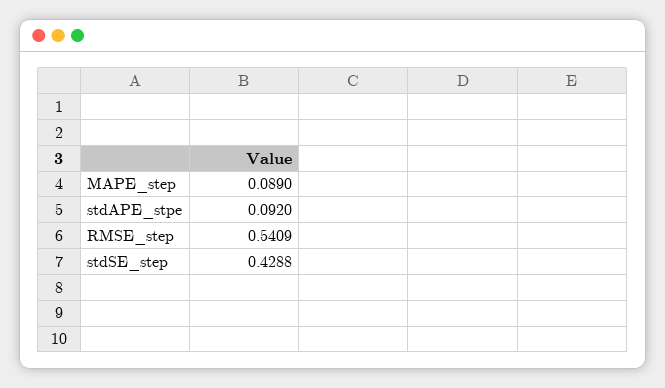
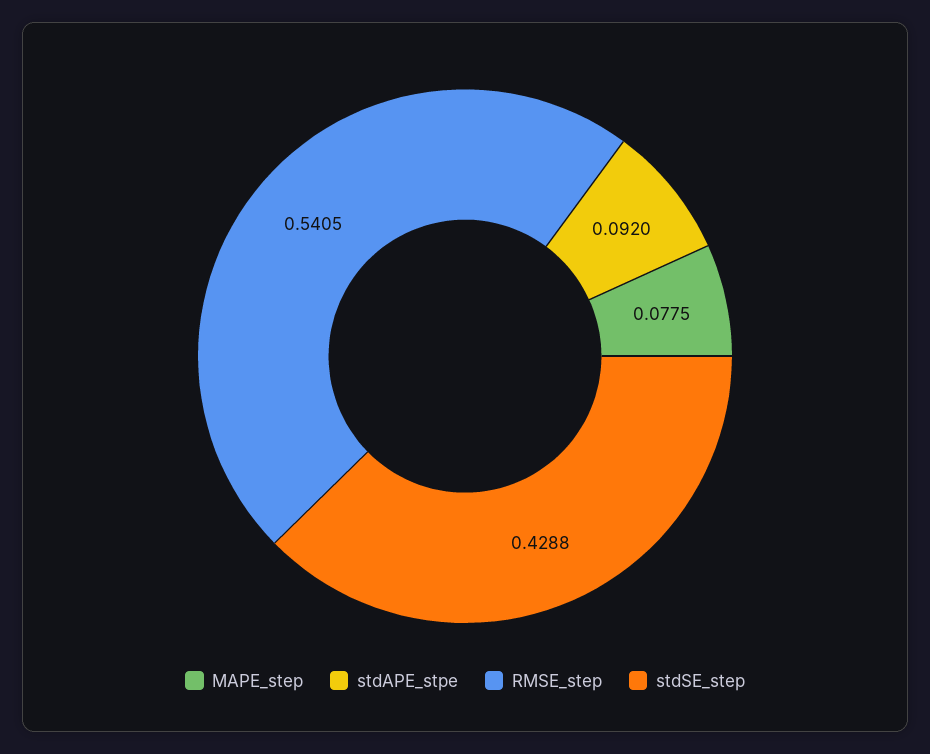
MAPE_step: 0.089 -> 0.0775
RMSE_step: 0.5409 -> 0.5405

